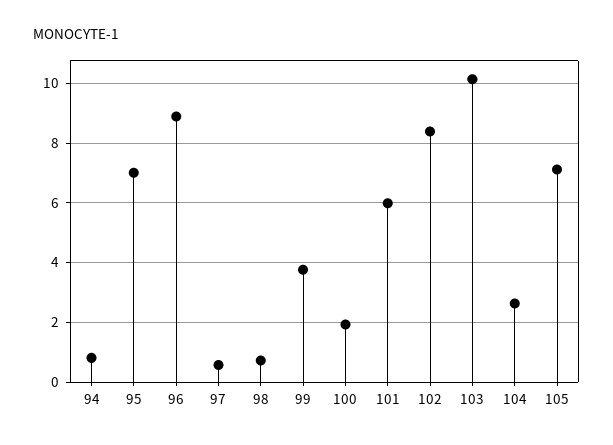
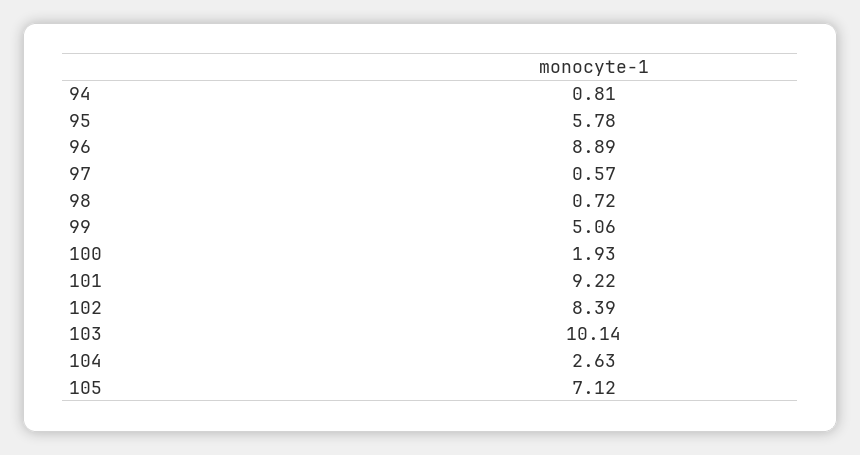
95: 7 -> 5.78
99: 3.75 -> 5.06
101: 6 -> 9.22

